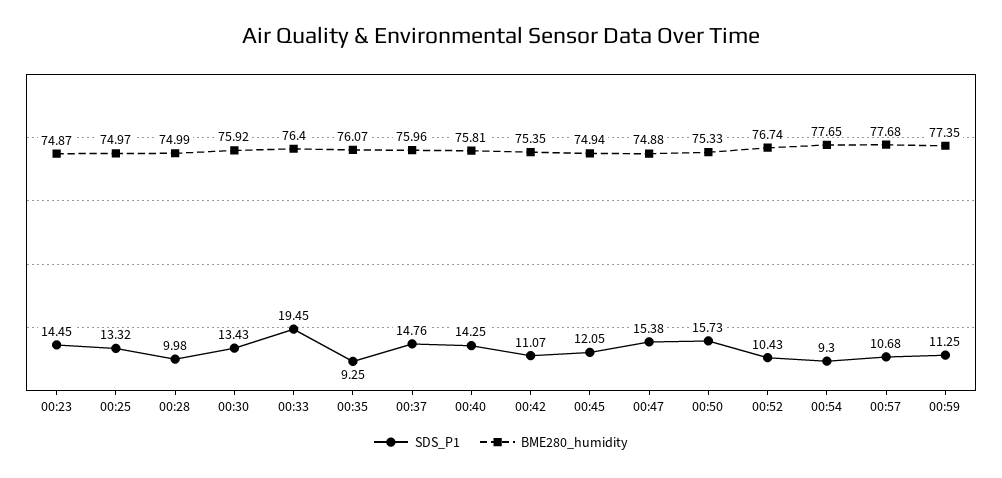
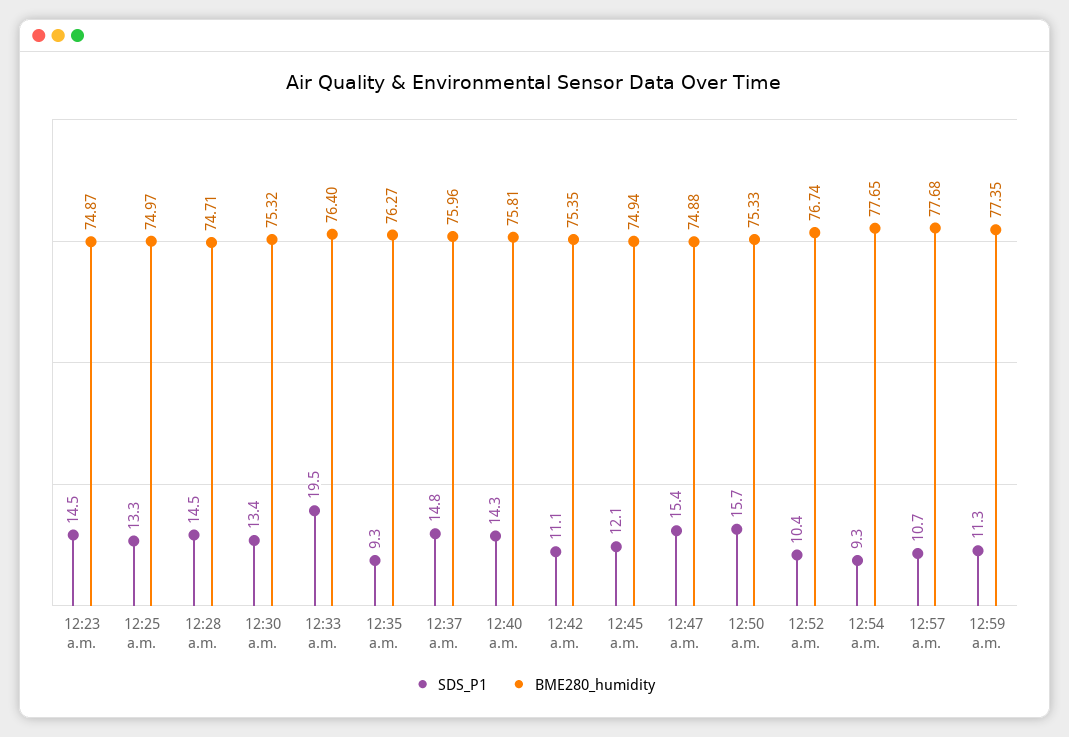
SDS_P1, 00:28: 9.98 -> 14.5
BME280_humidity, 00:28: 74.99 -> 74.71
BME280_humidity, 00:30: 75.92 -> 75.32
BME280_humidity, 00:35: 76.07 -> 76.27

